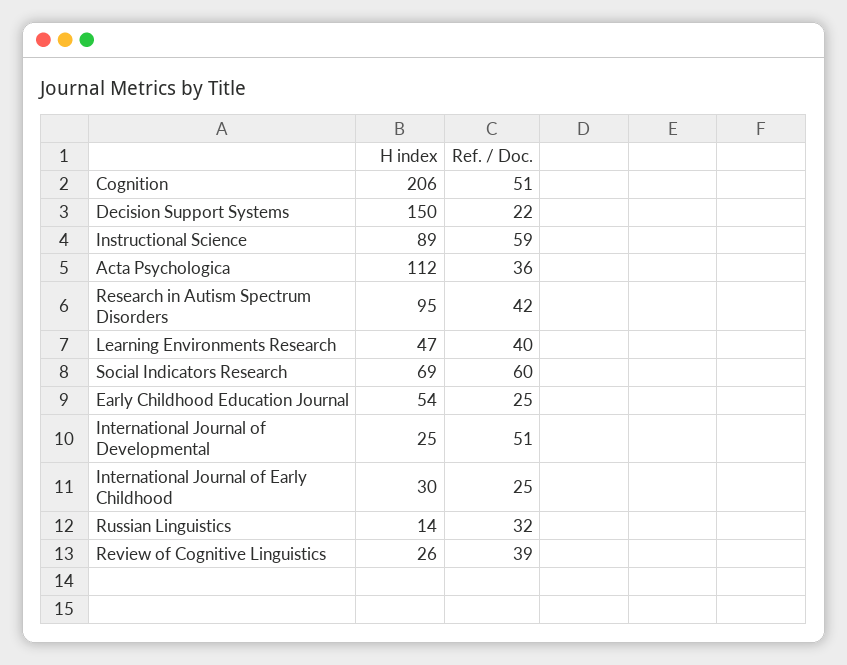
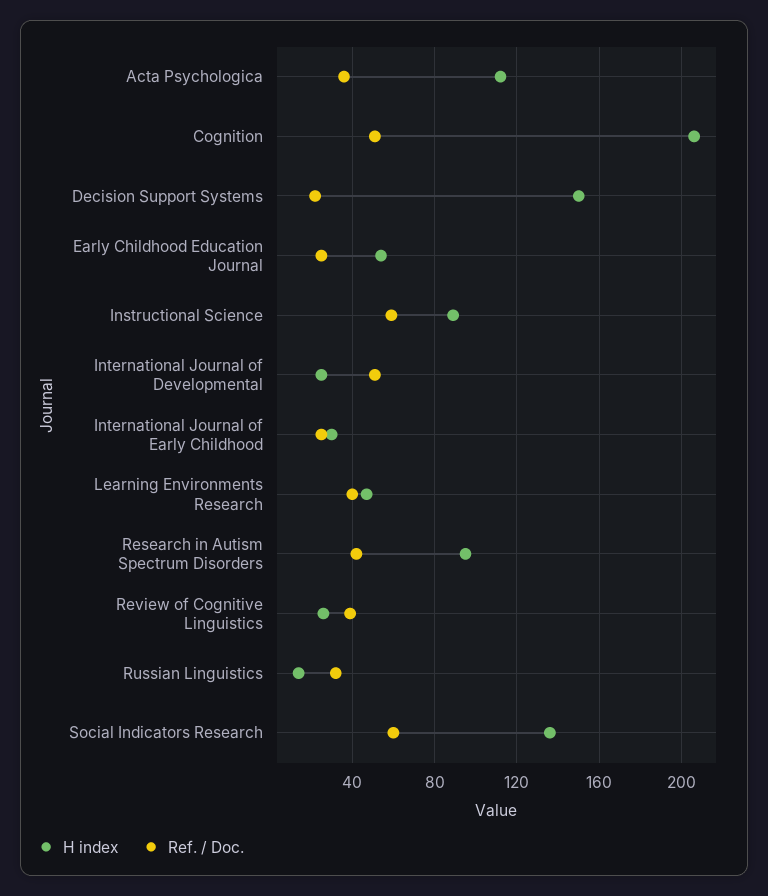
H index, Social Indicators Research: 69 -> 135

